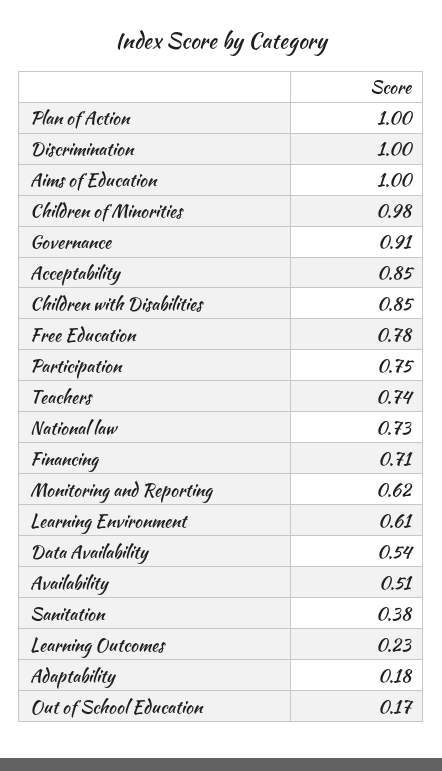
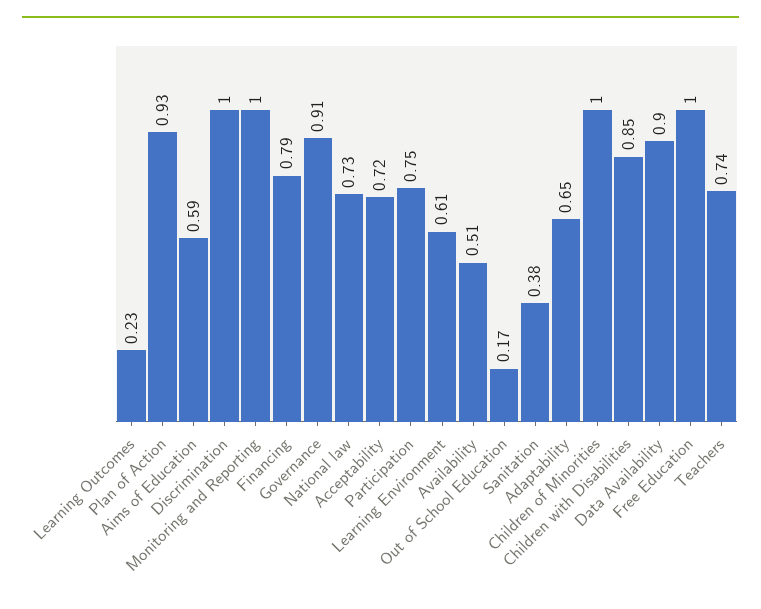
Plan of Action: 1 -> 0.93
Aims of Education: 1 -> 0.59
Children of Minorities: 0.98 -> 1
Acceptability: 0.85 -> 0.72
Free Education: 0.78 -> 1
Financing: 0.71 -> 0.79
Monitoring and Reporting: 0.62 -> 1
Data Availability: 0.54 -> 0.9
Adaptability: 0.18 -> 0.65

